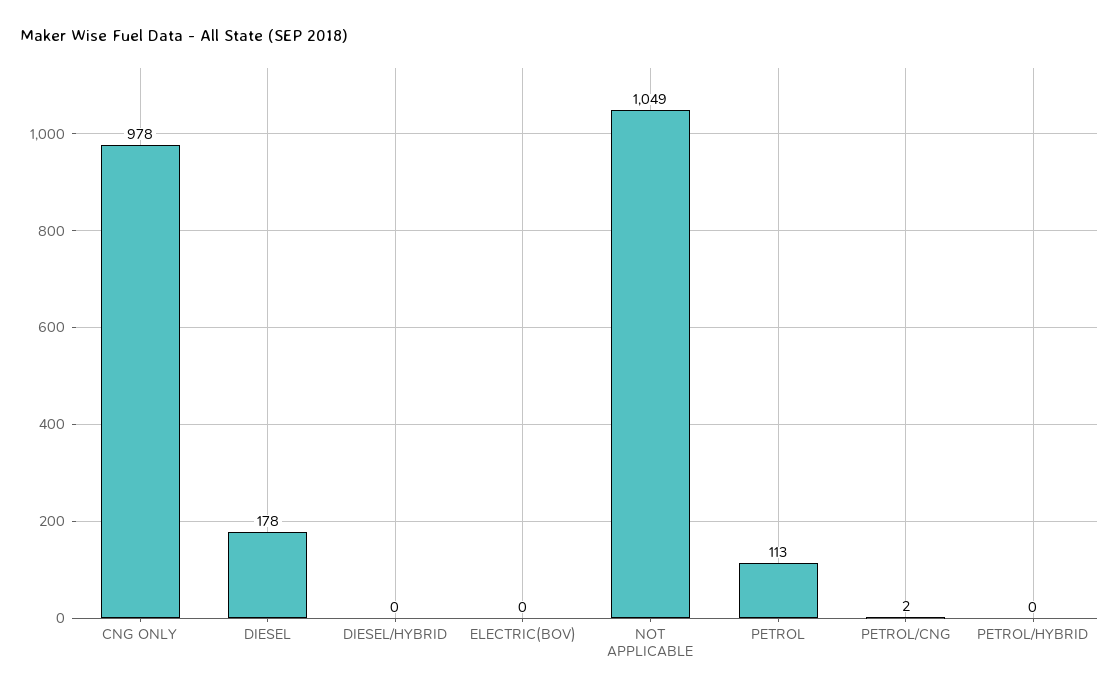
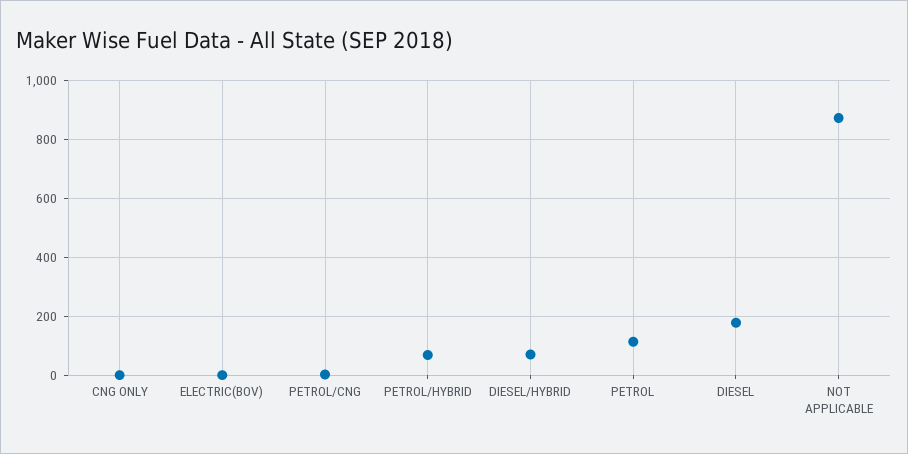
CNG ONLY: 978 -> 0
DIESEL/HYBRID: 0 -> 75
NOT APPLICABLE: 1049 -> 875
PETROL/HYBRID: 0 -> 75

